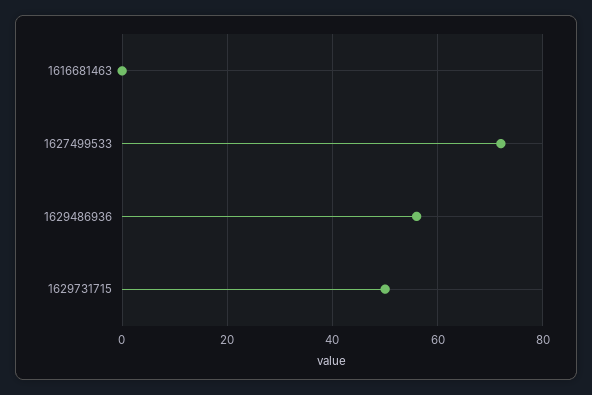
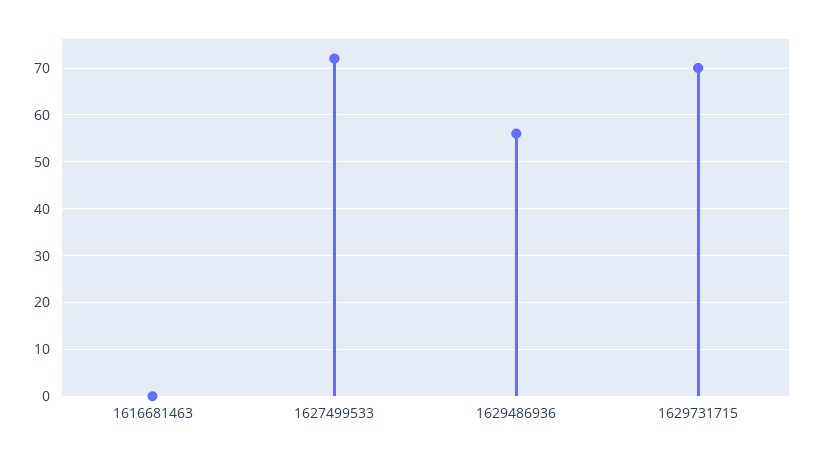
1629731715: 50 -> 70

